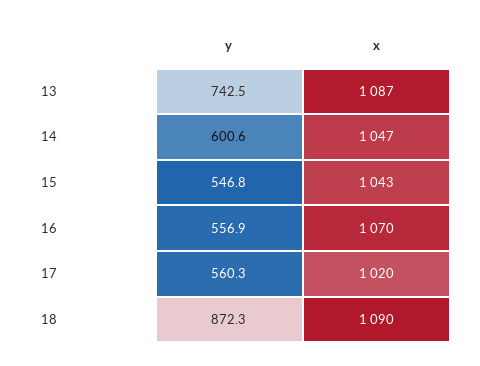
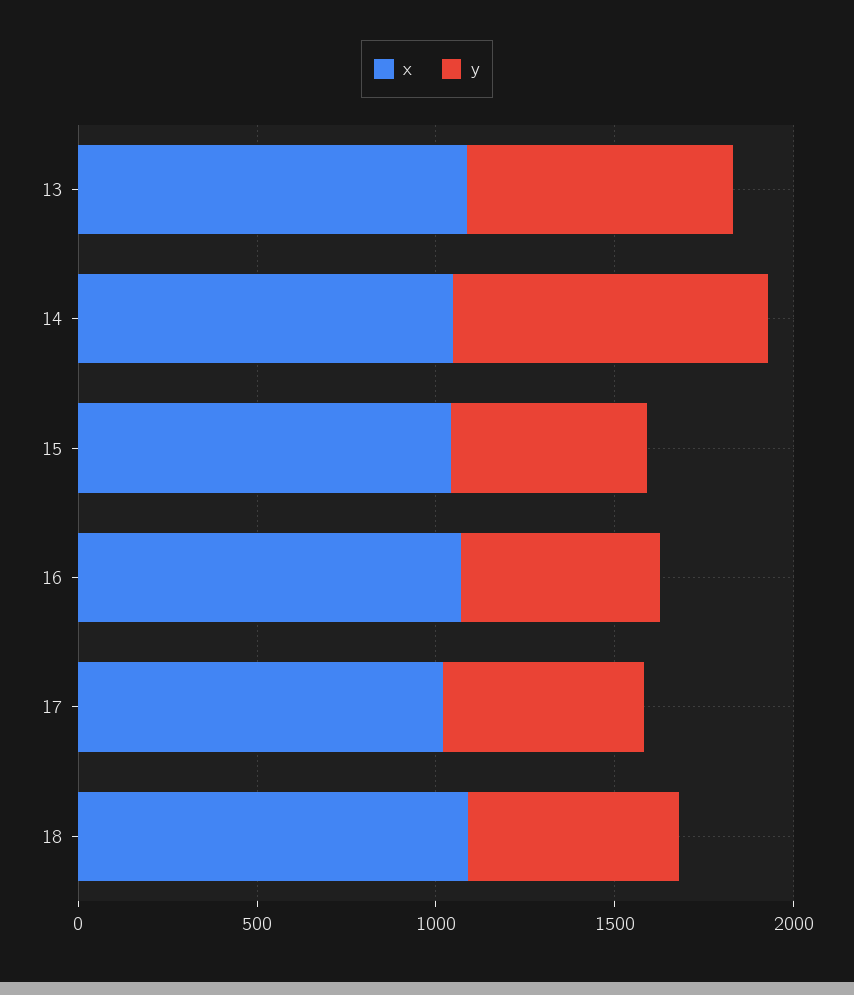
y, 14: 600.6 -> 900
y, 18: 872.3 -> 600

